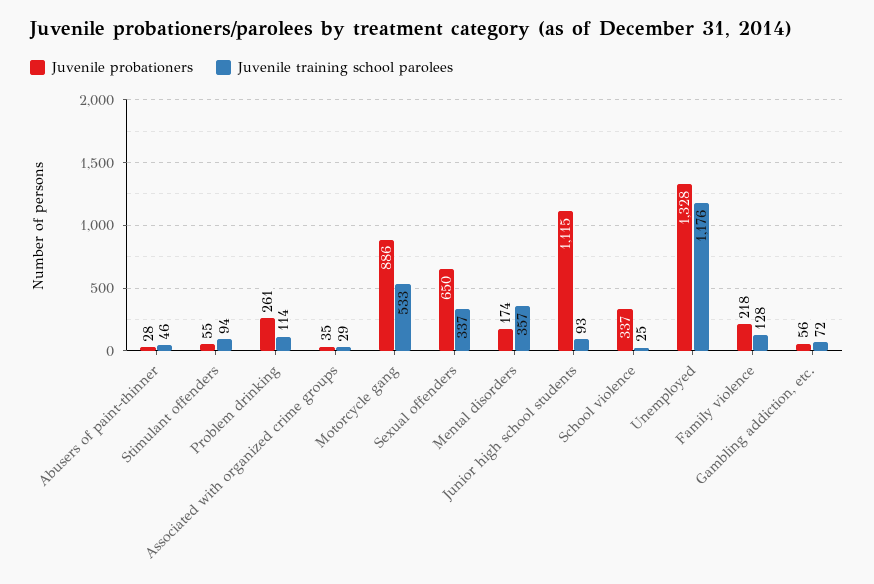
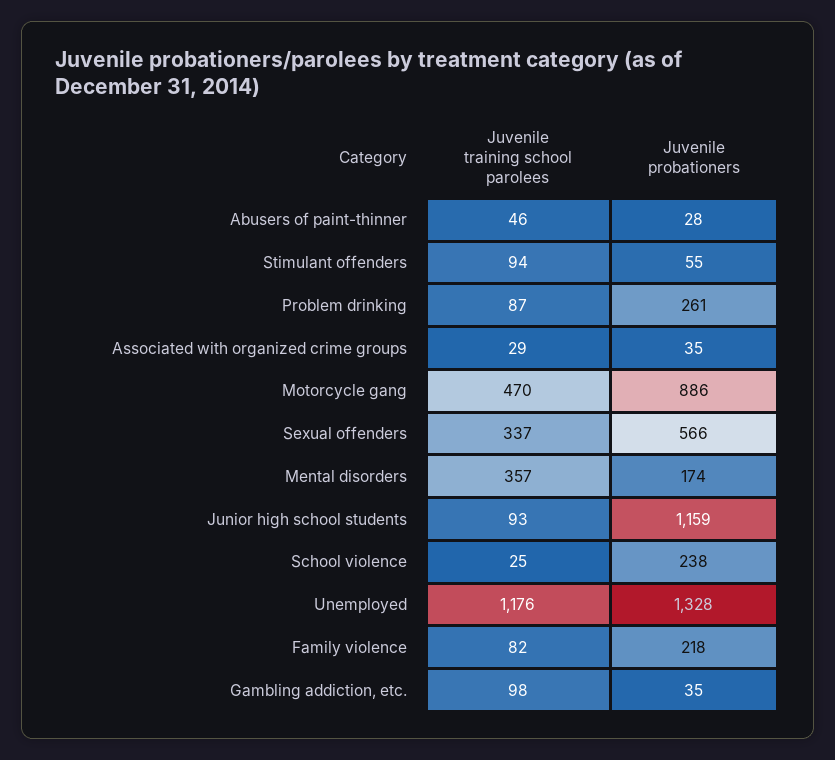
Juvenile training school parolees, Problem drinking: 114 -> 87
Juvenile training school parolees, Motorcycle gang: 533 -> 470
Juvenile probationers, Sexual offenders: 650 -> 566
Juvenile probationers, Junior high school students: 1115 -> 1159
Juvenile probationers, School violence: 337 -> 238
Juvenile training school parolees, Family violence: 128 -> 82
Juvenile probationers, Gambling addiction, etc.: 56 -> 35
Juvenile training school parolees, Gambling addiction, etc.: 72 -> 98

